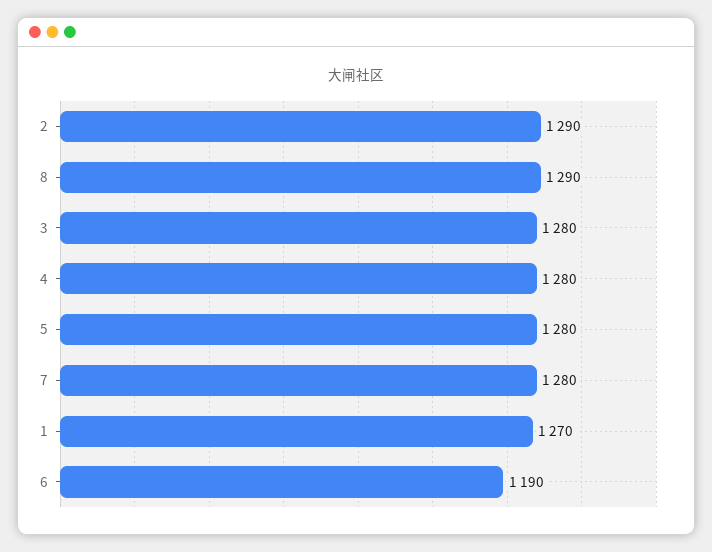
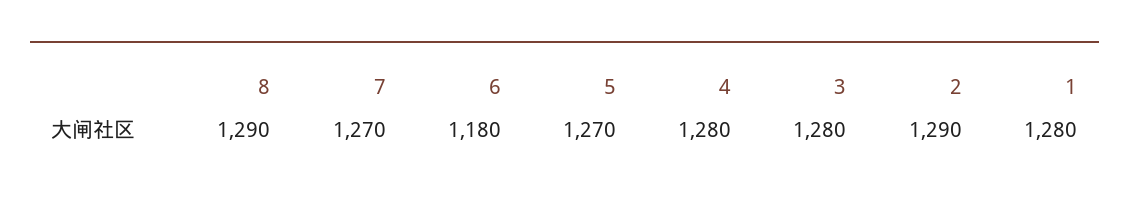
5: 1280 -> 1270
7: 1280 -> 1270
1: 1270 -> 1280
6: 1190 -> 1180

